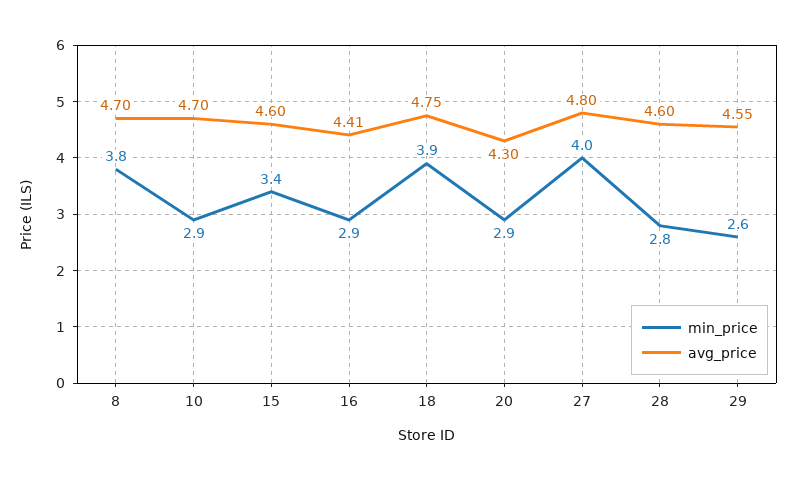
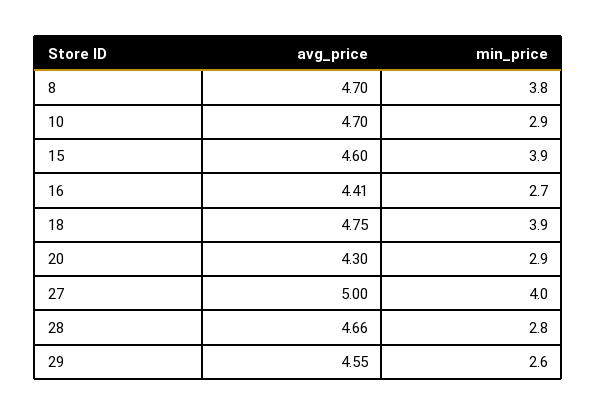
min_price, 15: 3.4 -> 3.9
min_price, 16: 2.9 -> 2.7
avg_price, 27: 4.8 -> 5
avg_price, 28: 4.6 -> 4.66

